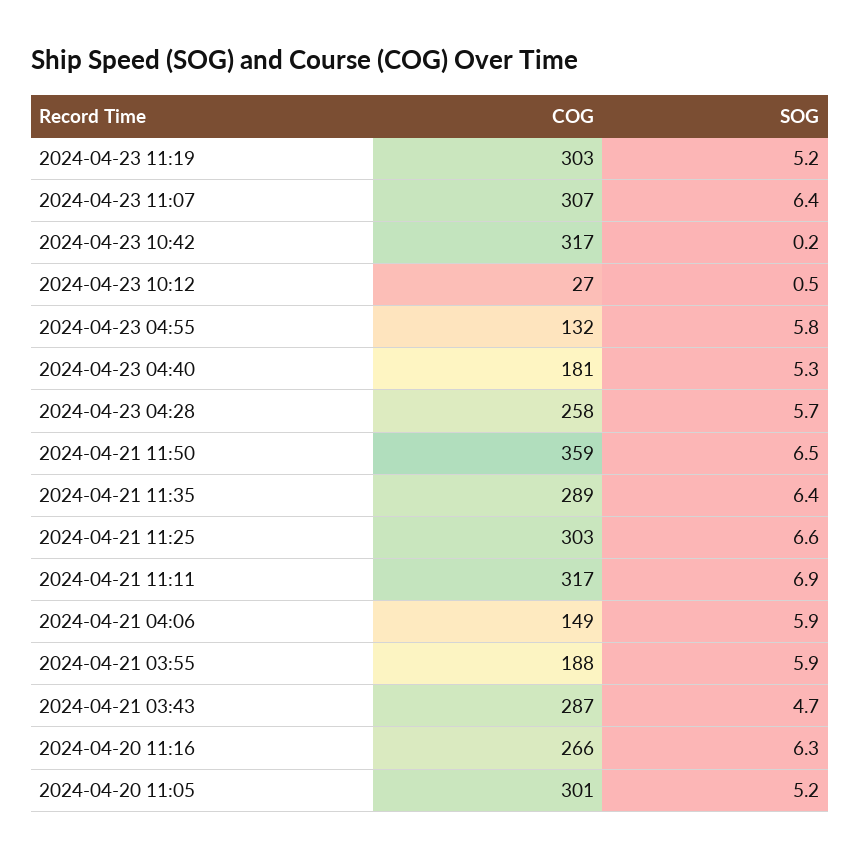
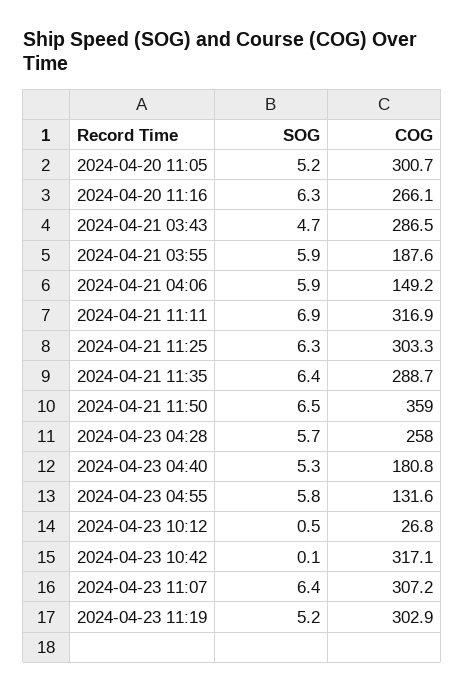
SOG, 2024-04-23 10:42: 0.2 -> 0.1
SOG, 2024-04-21 11:25: 6.6 -> 6.3

